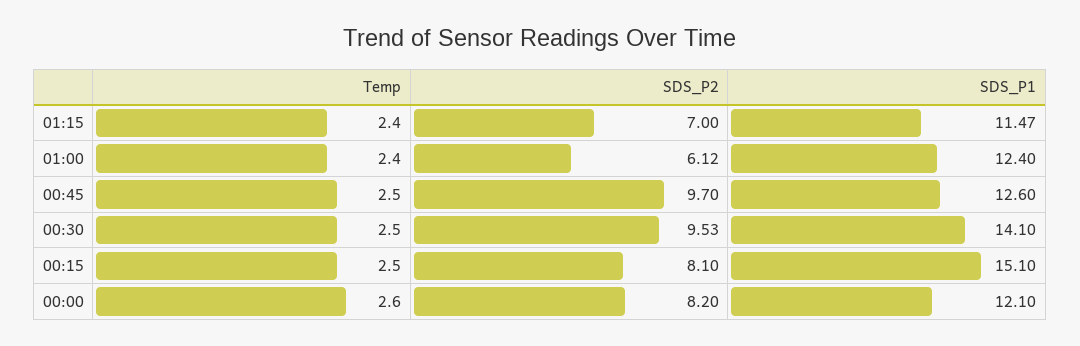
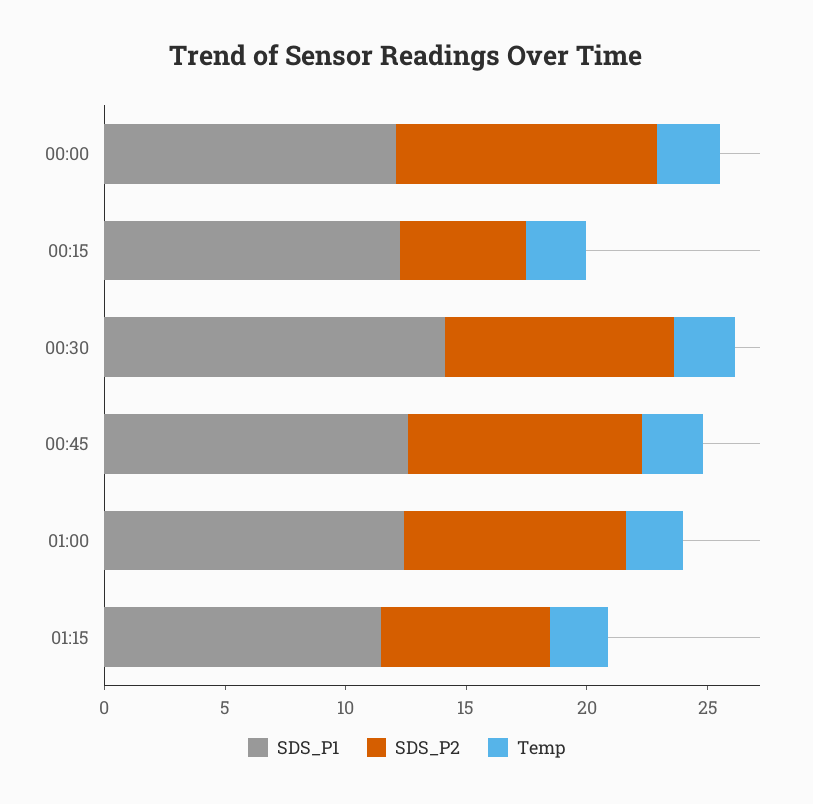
SDS_P2, 01:00: 6.12 -> 9
SDS_P2, 00:15: 8.1 -> 5
SDS_P1, 00:15: 15.1 -> 12
SDS_P2, 00:00: 8.2 -> 11

